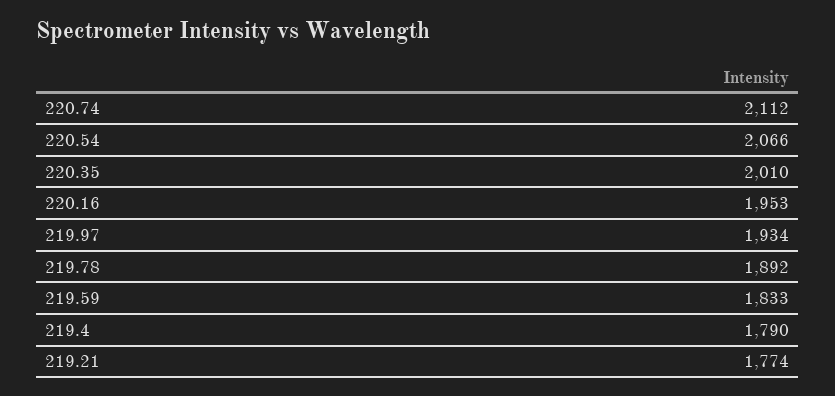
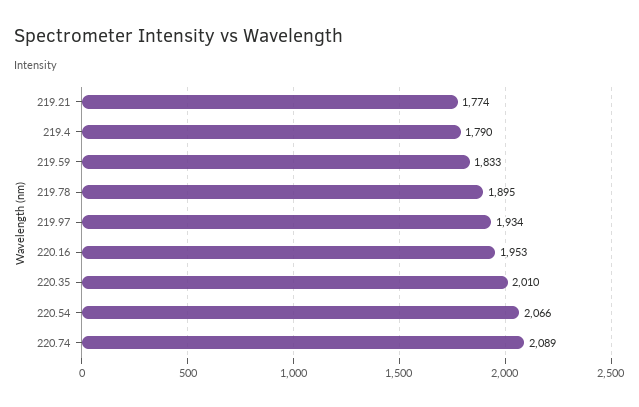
220.74: 2112 -> 2089
219.78: 1892 -> 1895

